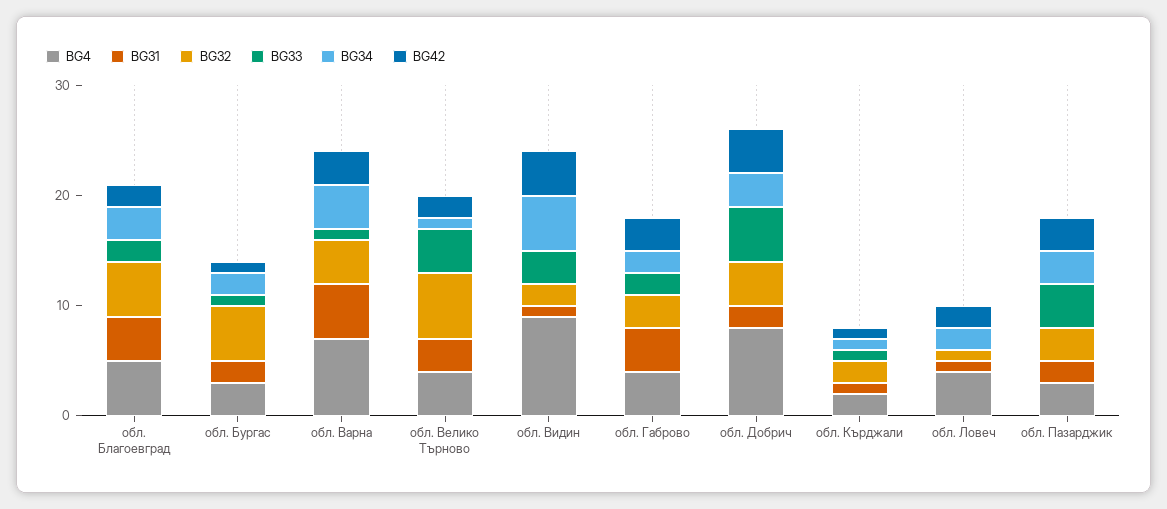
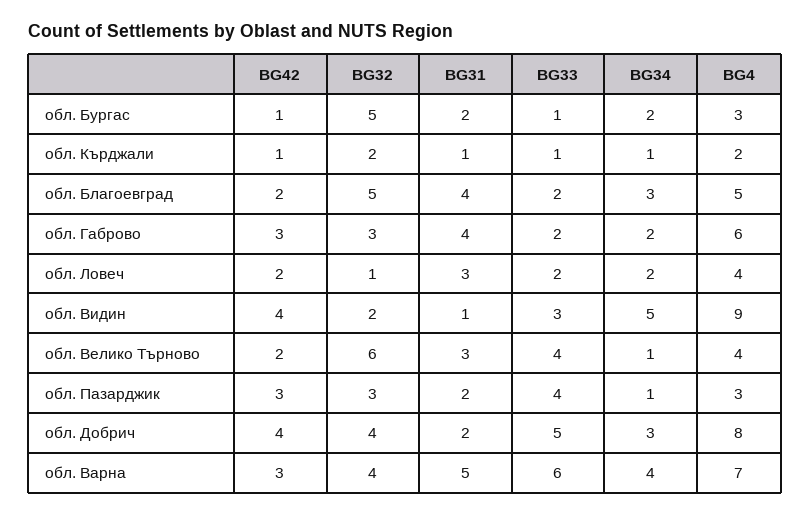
BG33, обл. Варна: 1 -> 6
BG4, обл. Габрово: 4 -> 6
BG31, обл. Ловеч: 1 -> 3
BG33, обл. Ловеч: 0 -> 2
BG34, обл. Пазарджик: 3 -> 1

